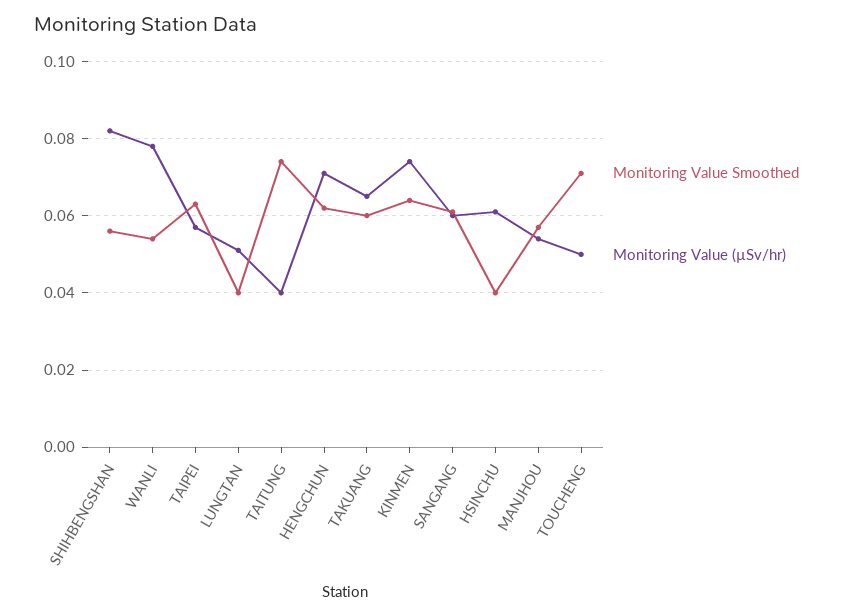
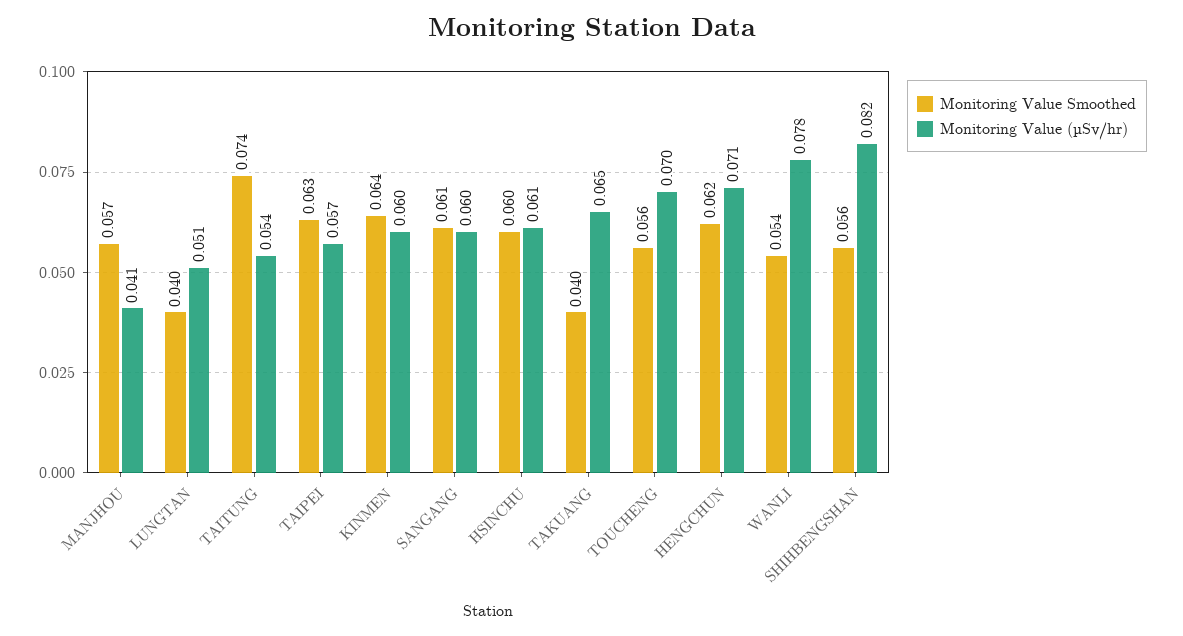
Monitoring Value (µSv/hr), TAITUNG: 0.04 -> 0.054
Monitoring Value Smoothed, TAKUANG: 0.06 -> 0.04
Monitoring Value (µSv/hr), KINMEN: 0.075 -> 0.06
Monitoring Value Smoothed, HSINCHU: 0.04 -> 0.06
Monitoring Value (µSv/hr), MANJHOU: 0.055 -> 0.041
Monitoring Value Smoothed, TOUCHENG: 0.07 -> 0.056
Monitoring Value (µSv/hr), TOUCHENG: 0.05 -> 0.07

